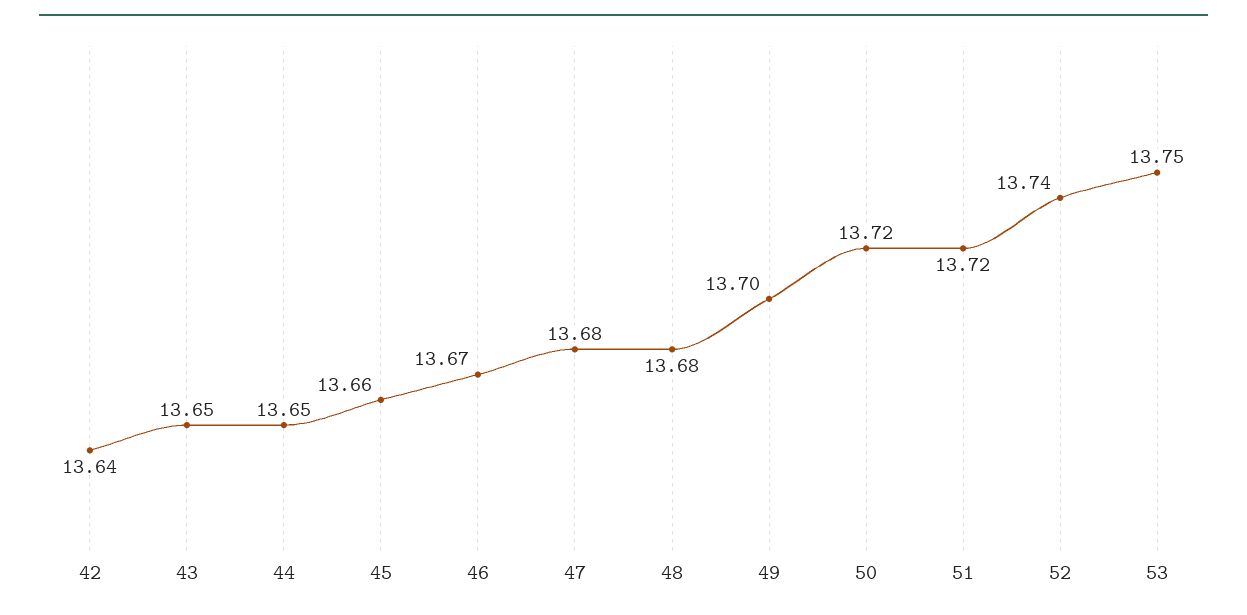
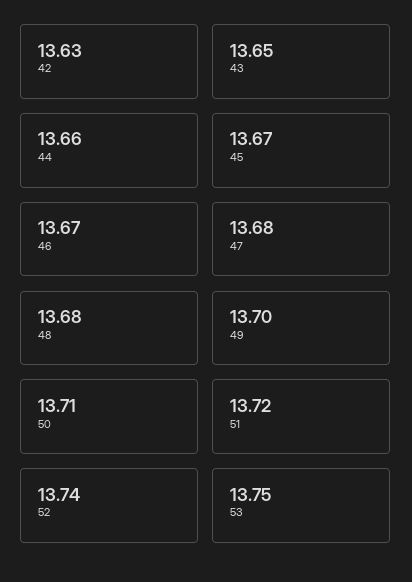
42: 13.64 -> 13.63
44: 13.65 -> 13.66
45: 13.66 -> 13.67
50: 13.72 -> 13.71

